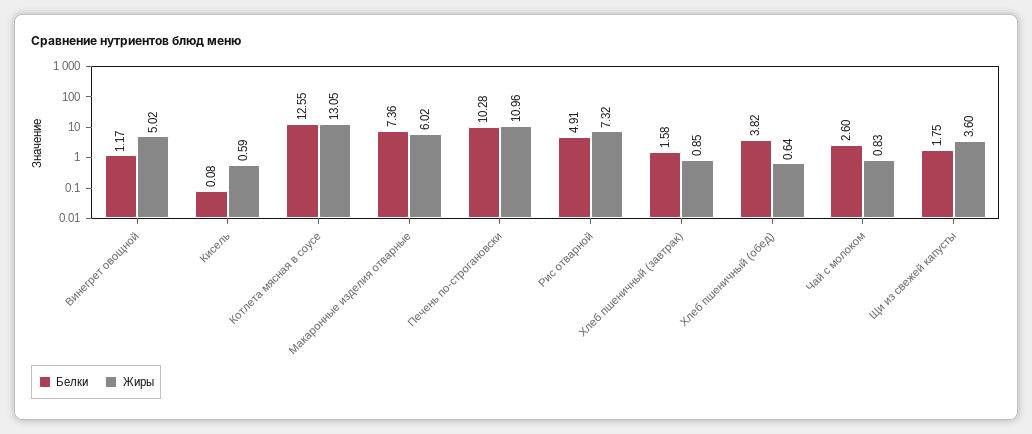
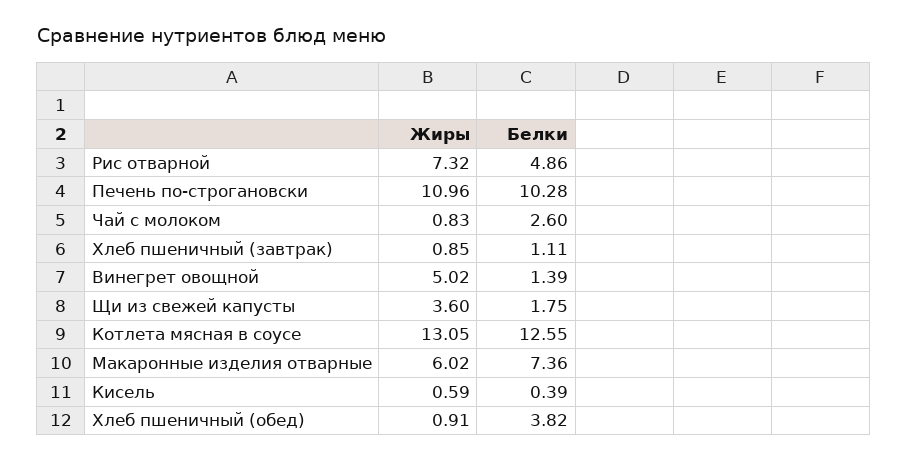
Белки, Винегрет овощной: 1.17 -> 1.39
Белки, Кисель: 0.08 -> 0.39
Белки, Рис отварной: 4.91 -> 4.86
Белки, Хлеб пшеничный (завтрак): 1.58 -> 1.11
Жиры, Хлеб пшеничный (обед): 0.64 -> 0.91

